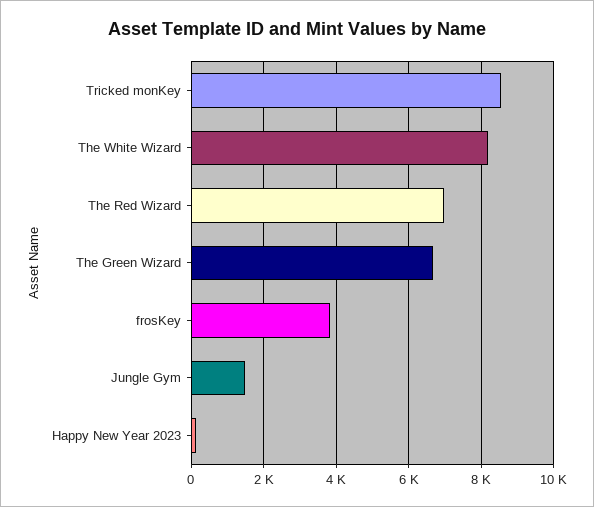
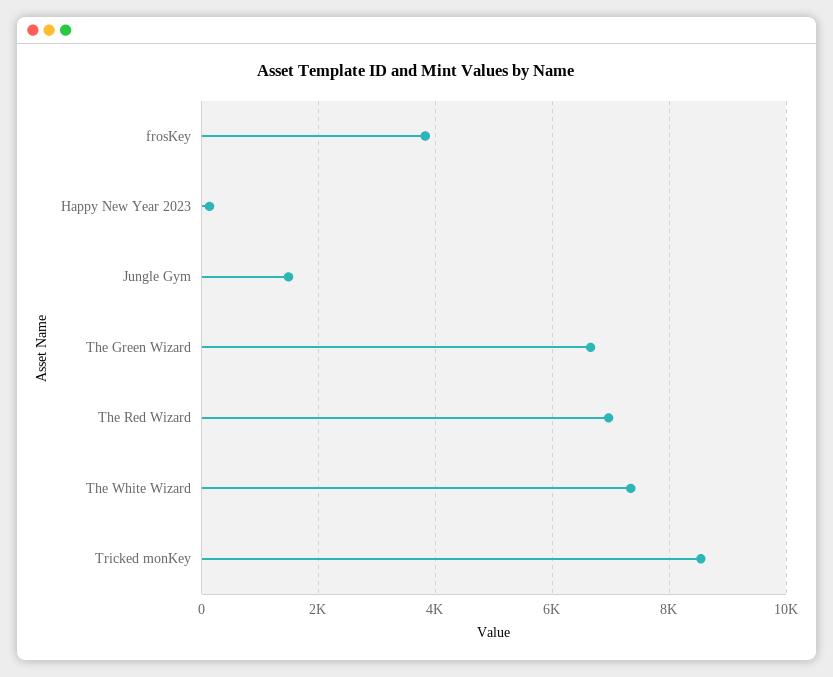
The White Wizard: 8200 -> 7400

